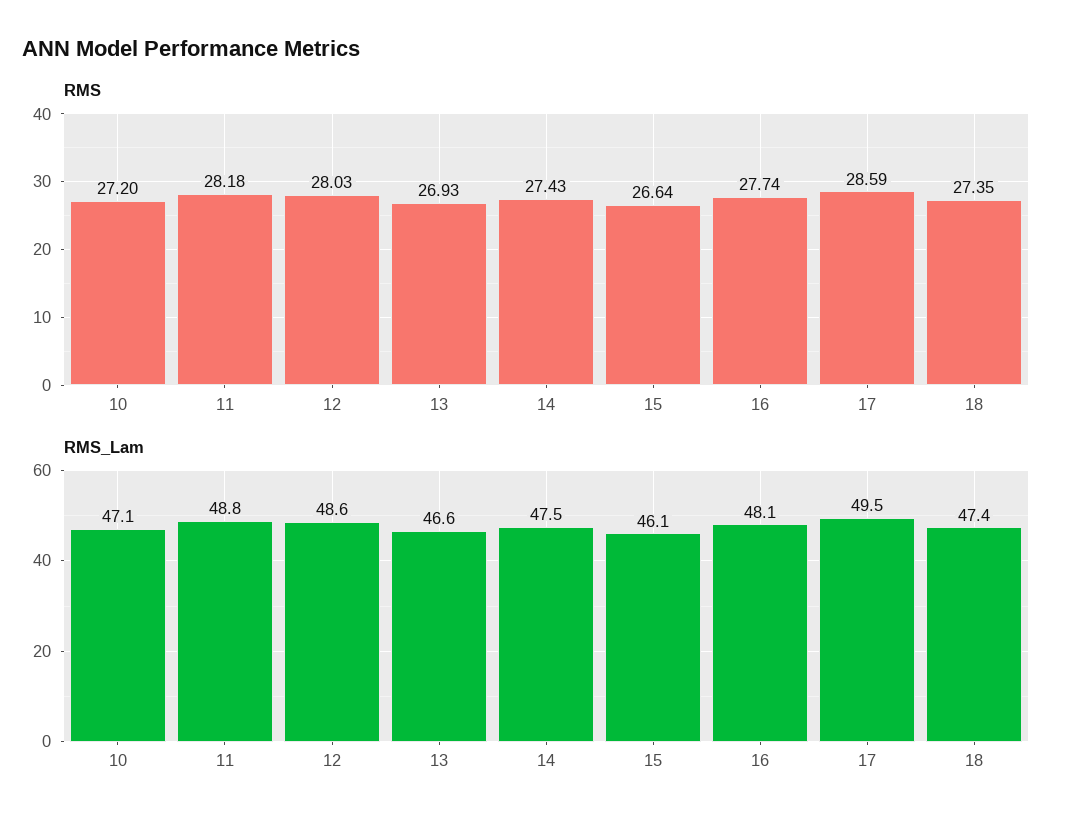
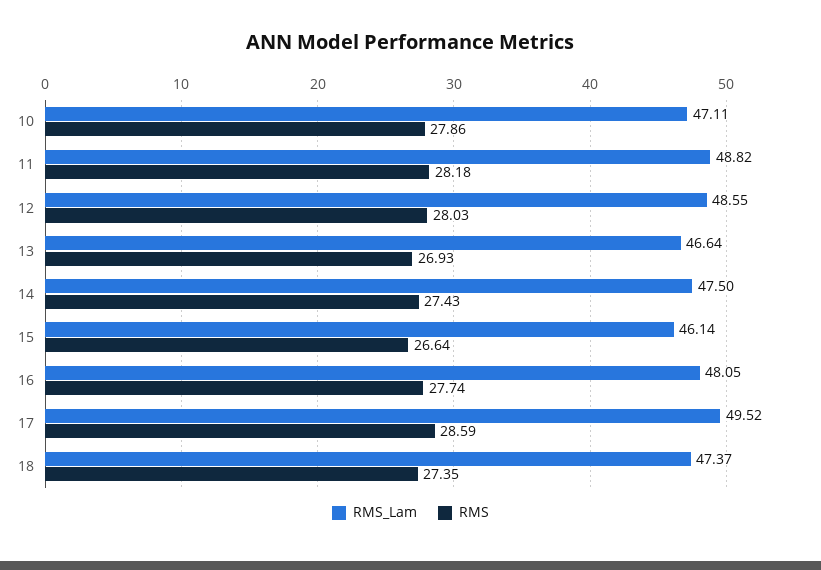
RMS, 10: 27.2 -> 27.86

